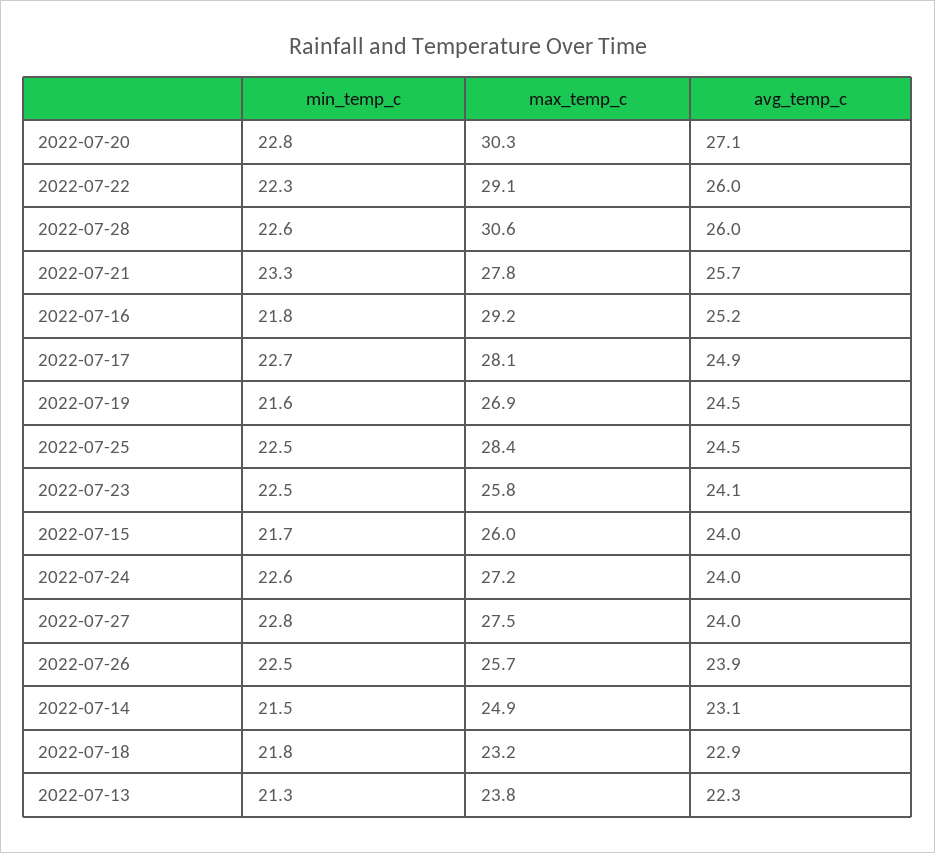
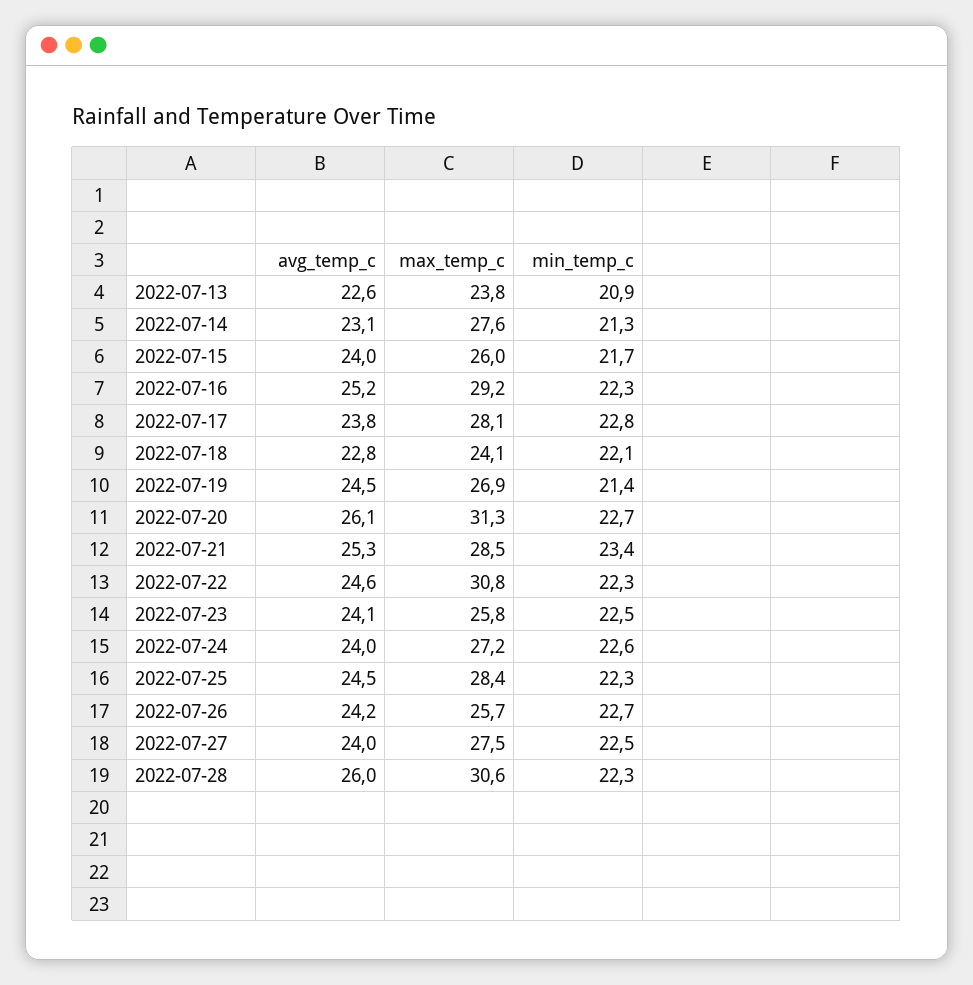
min_temp_c, 2022-07-20: 22.8 -> 22.7
max_temp_c, 2022-07-20: 30.3 -> 31.3
avg_temp_c, 2022-07-20: 27.1 -> 26.1
max_temp_c, 2022-07-22: 29.1 -> 30.8
avg_temp_c, 2022-07-22: 26 -> 24.6
min_temp_c, 2022-07-28: 22.6 -> 22.3
min_temp_c, 2022-07-21: 23.3 -> 23.4
max_temp_c, 2022-07-21: 27.8 -> 28.5
avg_temp_c, 2022-07-21: 25.7 -> 25.3
min_temp_c, 2022-07-16: 21.8 -> 22.3
min_temp_c, 2022-07-17: 22.7 -> 22.8
avg_temp_c, 2022-07-17: 24.9 -> 23.8
min_temp_c, 2022-07-19: 21.6 -> 21.4
min_temp_c, 2022-07-25: 22.5 -> 22.3
min_temp_c, 2022-07-27: 22.8 -> 22.5
min_temp_c, 2022-07-26: 22.5 -> 22.7
avg_temp_c, 2022-07-26: 23.9 -> 24.2
min_temp_c, 2022-07-14: 21.5 -> 21.3
max_temp_c, 2022-07-14: 24.9 -> 27.6
min_temp_c, 2022-07-18: 21.8 -> 22.1
max_temp_c, 2022-07-18: 23.2 -> 24.1
avg_temp_c, 2022-07-18: 22.9 -> 22.8
min_temp_c, 2022-07-13: 21.3 -> 20.9
avg_temp_c, 2022-07-13: 22.3 -> 22.6

